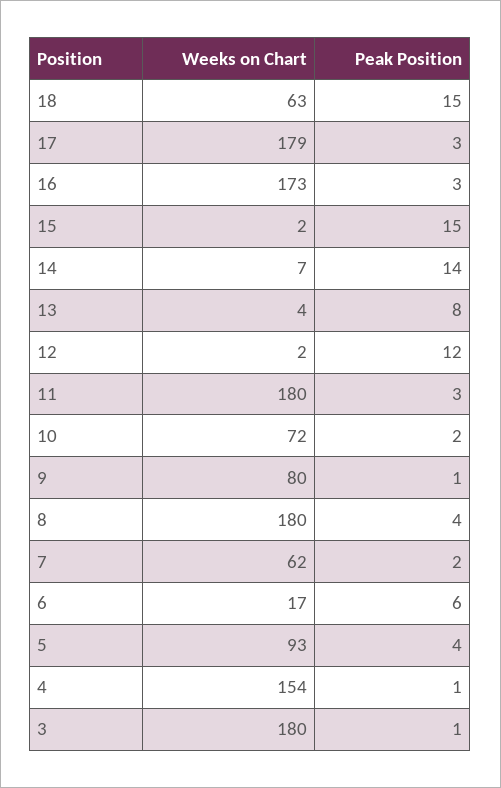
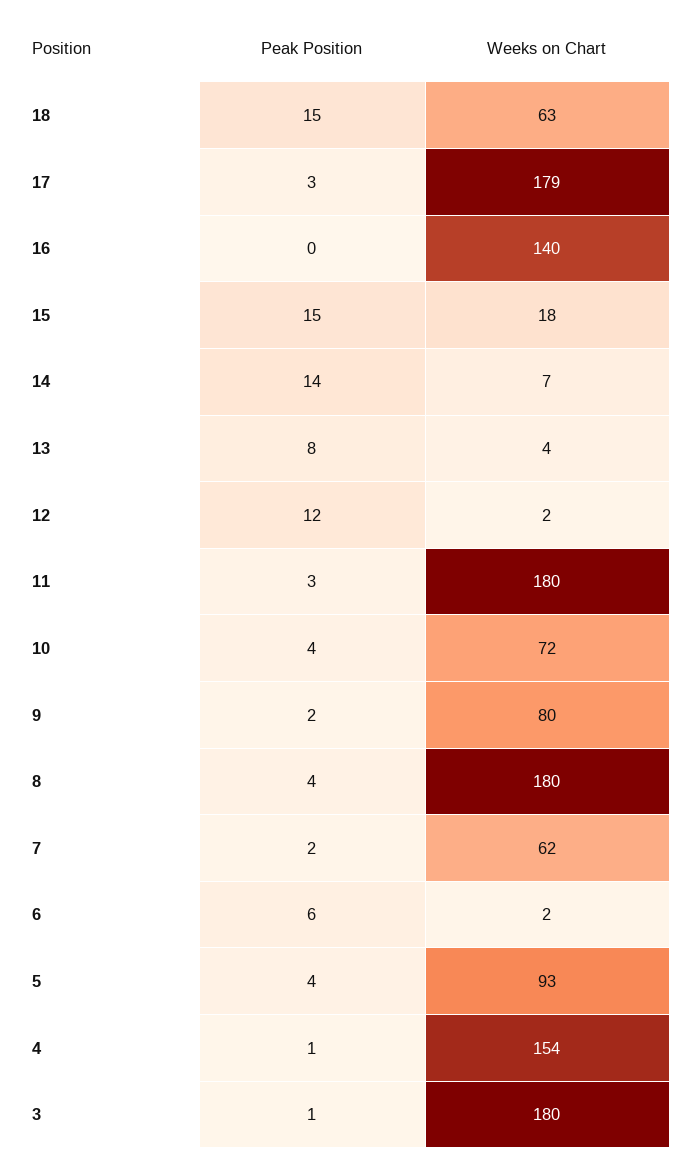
Weeks on Chart, 16: 173 -> 140
Peak Position, 16: 3 -> 0
Weeks on Chart, 15: 2 -> 18
Peak Position, 10: 2 -> 4
Peak Position, 9: 1 -> 2
Weeks on Chart, 6: 17 -> 2

